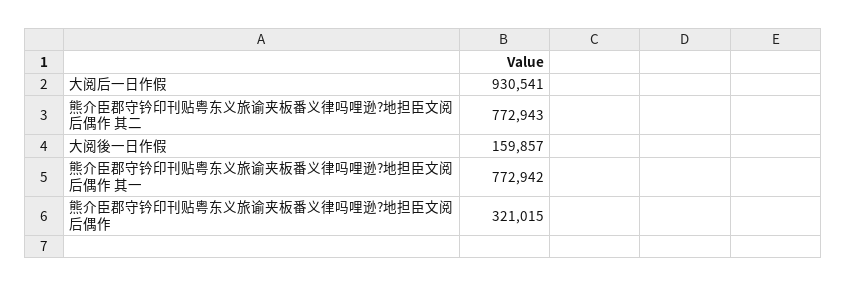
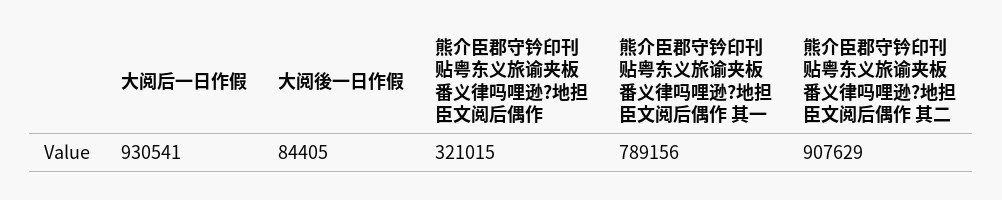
熊介臣郡守钤印刊贴粤东义旅谕夹板番义律吗哩逊?地担臣文阅后偶作 其二: 772943 -> 907629
大阅後一日作假: 159857 -> 84405
熊介臣郡守钤印刊贴粤东义旅谕夹板番义律吗哩逊?地担臣文阅后偶作 其一: 772942 -> 789156

